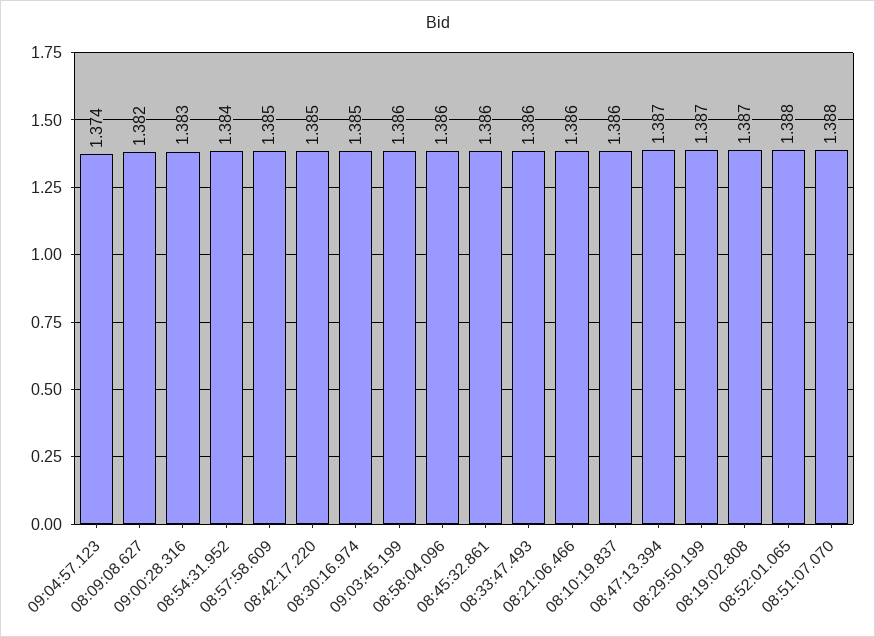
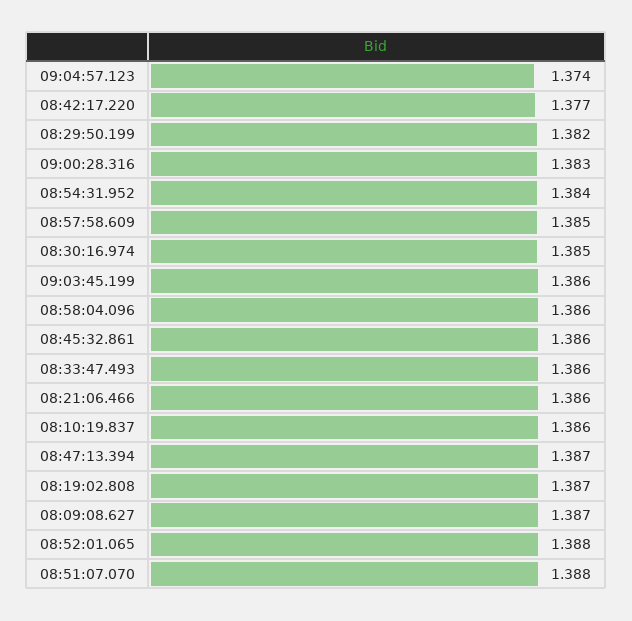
08:09:08.627: 1.382 -> 1.387
08:42:17.220: 1.385 -> 1.377
08:29:50.199: 1.387 -> 1.382

